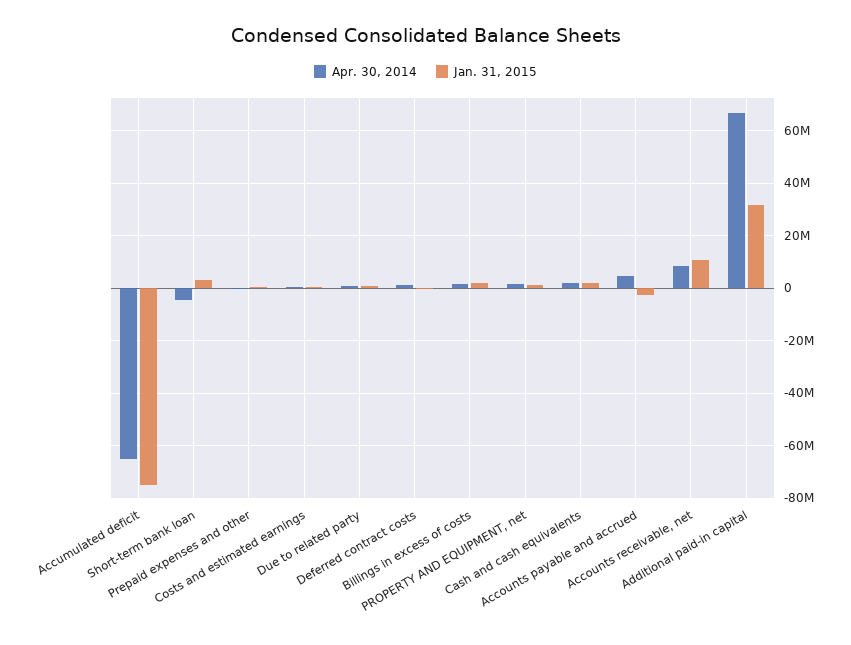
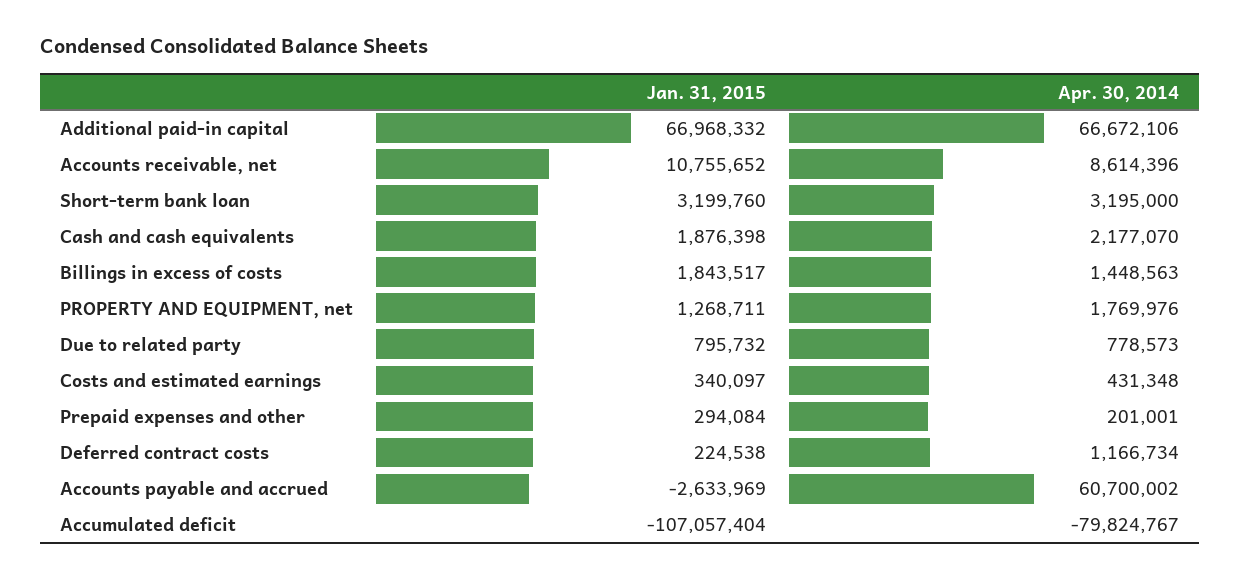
Apr. 30, 2014, Accumulated deficit: -65000000 -> -79824767
Jan. 31, 2015, Accumulated deficit: -75000000 -> -107057404
Apr. 30, 2014, Short-term bank loan: -5000000 -> 3195000
Apr. 30, 2014, Accounts payable and accrued: 5000000 -> 60700002
Jan. 31, 2015, Additional paid-in capital: 32500000 -> 66968332

